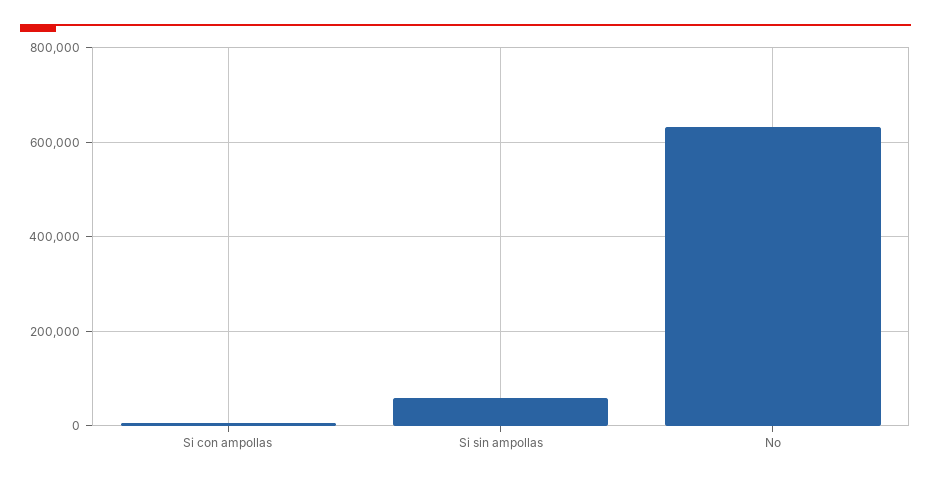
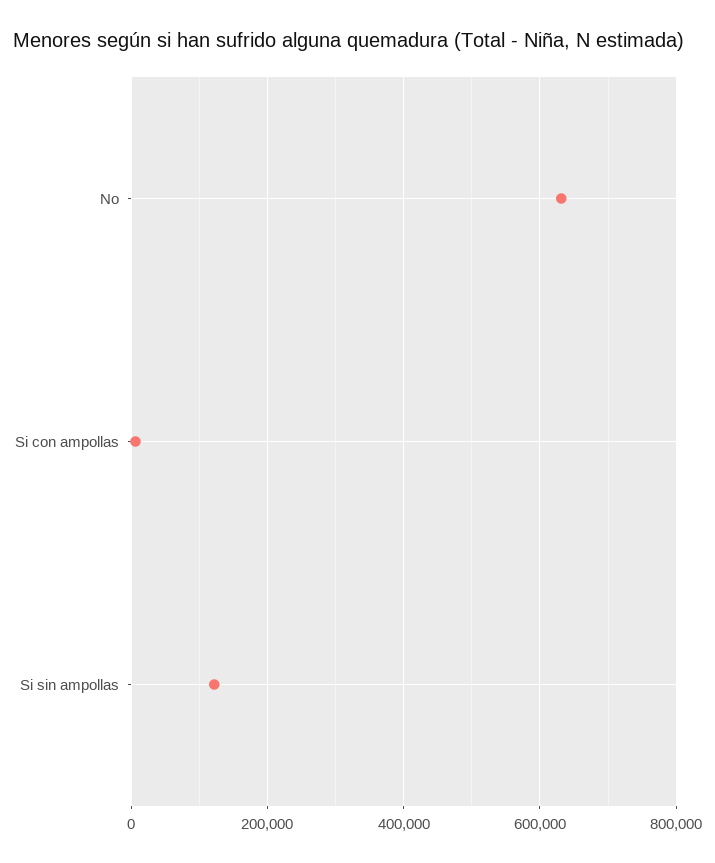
Si sin ampollas: 60000 -> 120000

